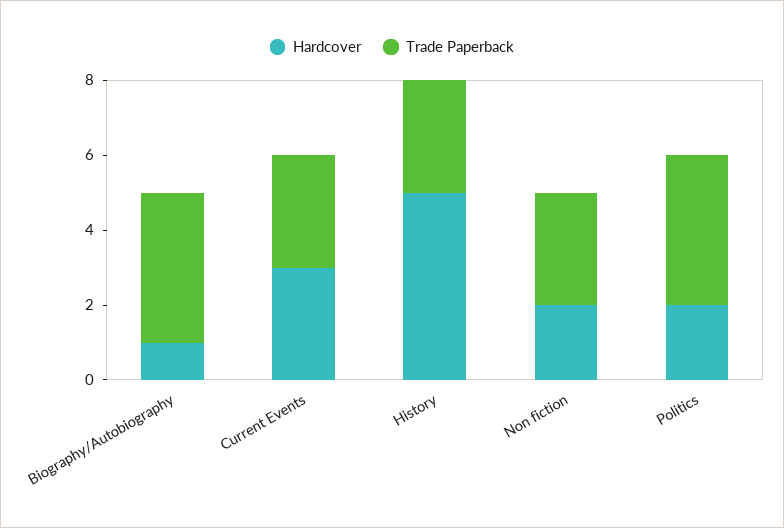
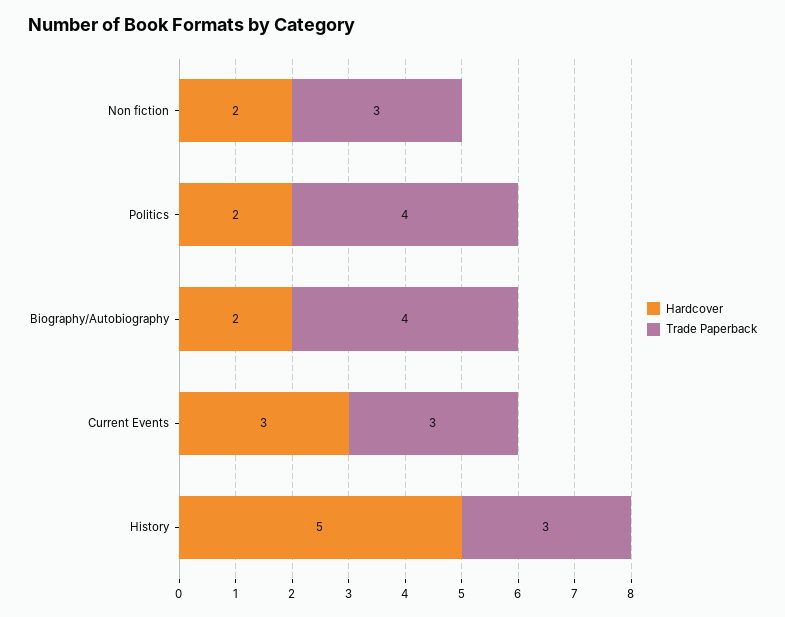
Hardcover, Biography/Autobiography: 1 -> 2

